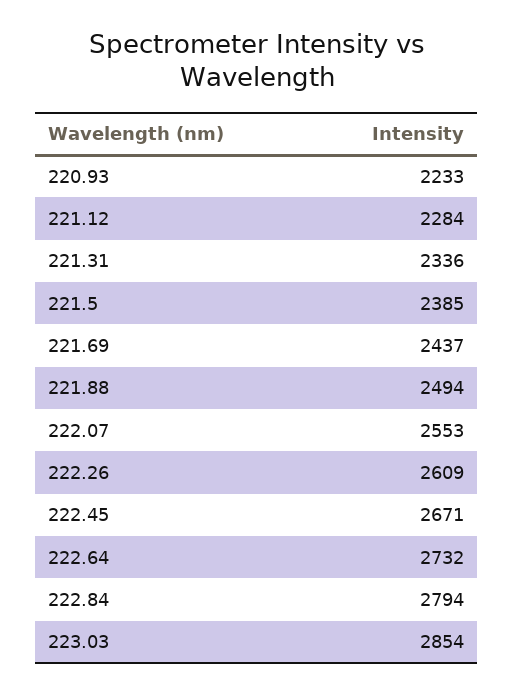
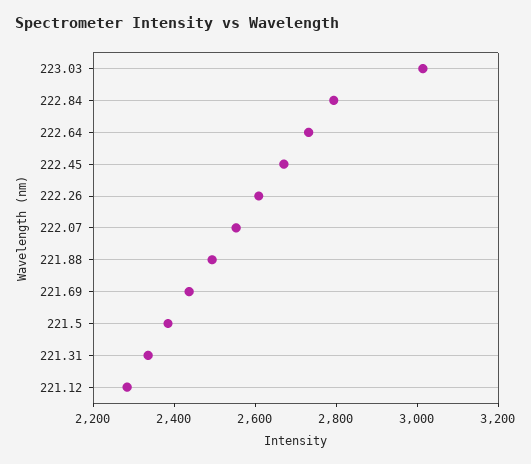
220.93: 2233 -> none
223.03: 2854 -> 3000

